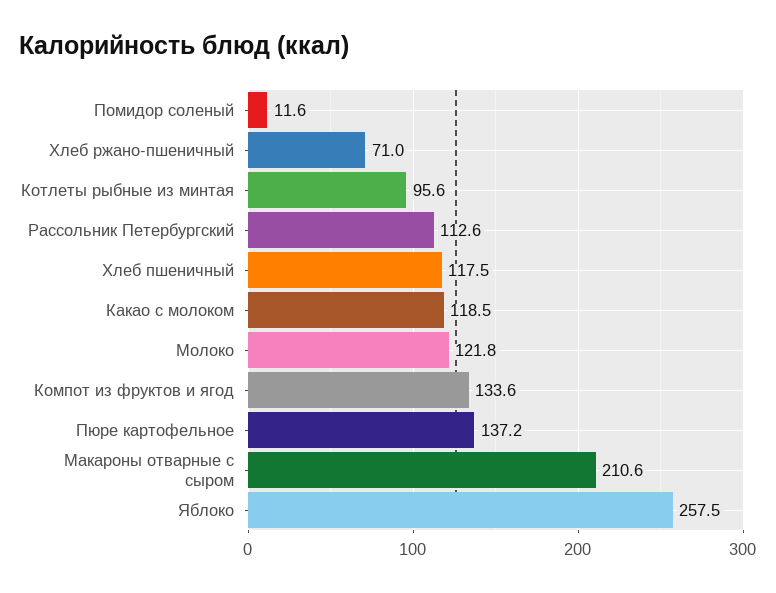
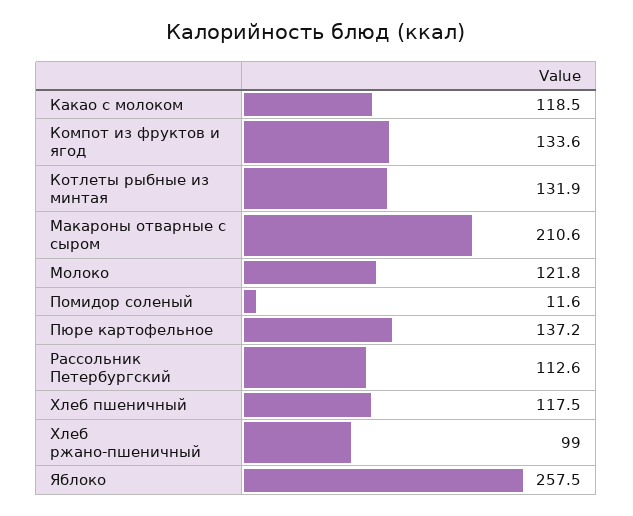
Хлеб ржано-пшеничный: 71 -> 99
Котлеты рыбные из минтая: 95.6 -> 131.9

